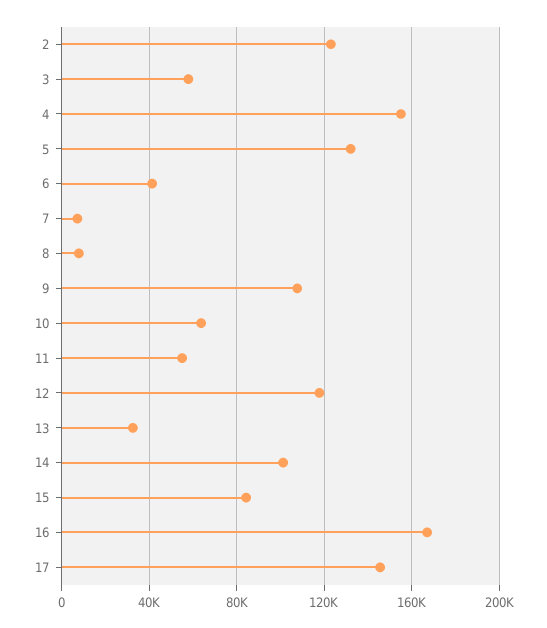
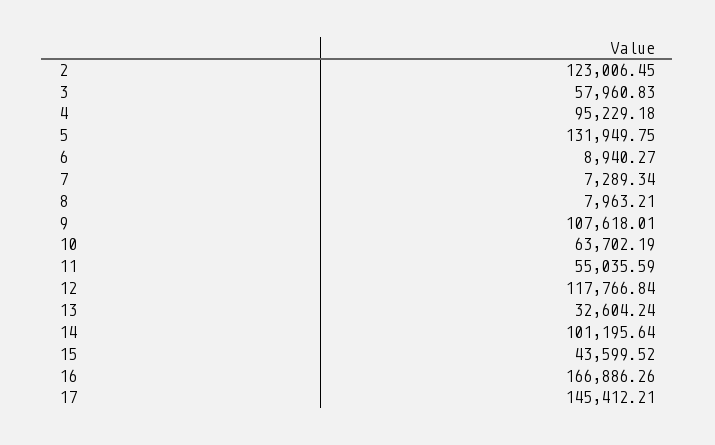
4: 155000 -> 95229.18
6: 40000 -> 8940.27
15: 85000 -> 43599.52

